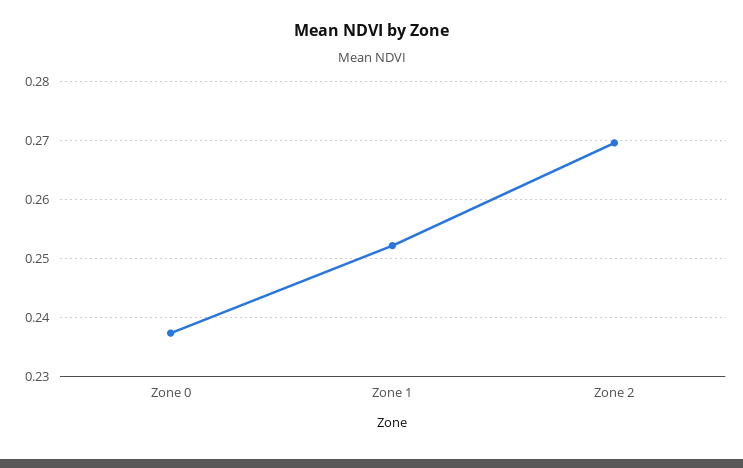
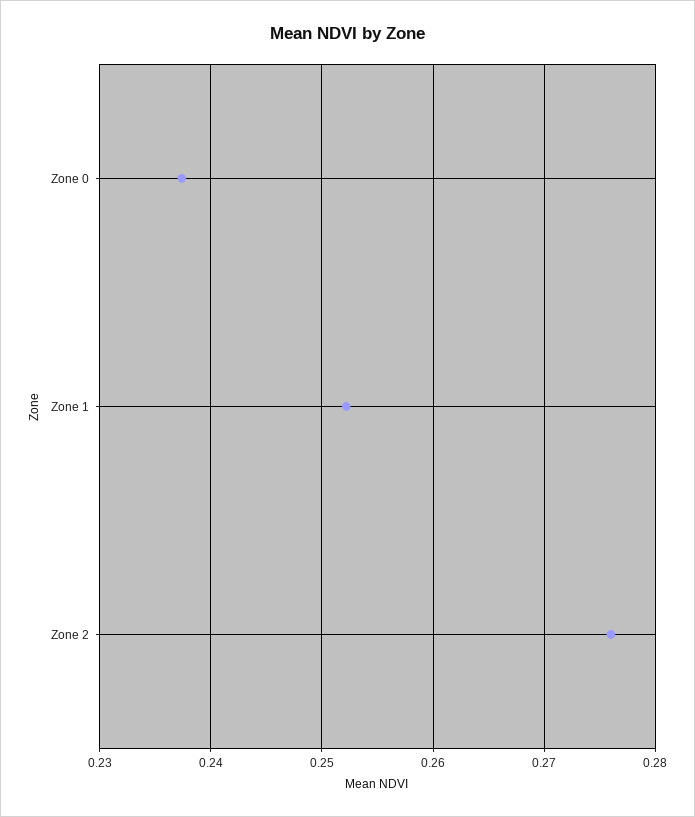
Zone 2: 0.27 -> 0.276

